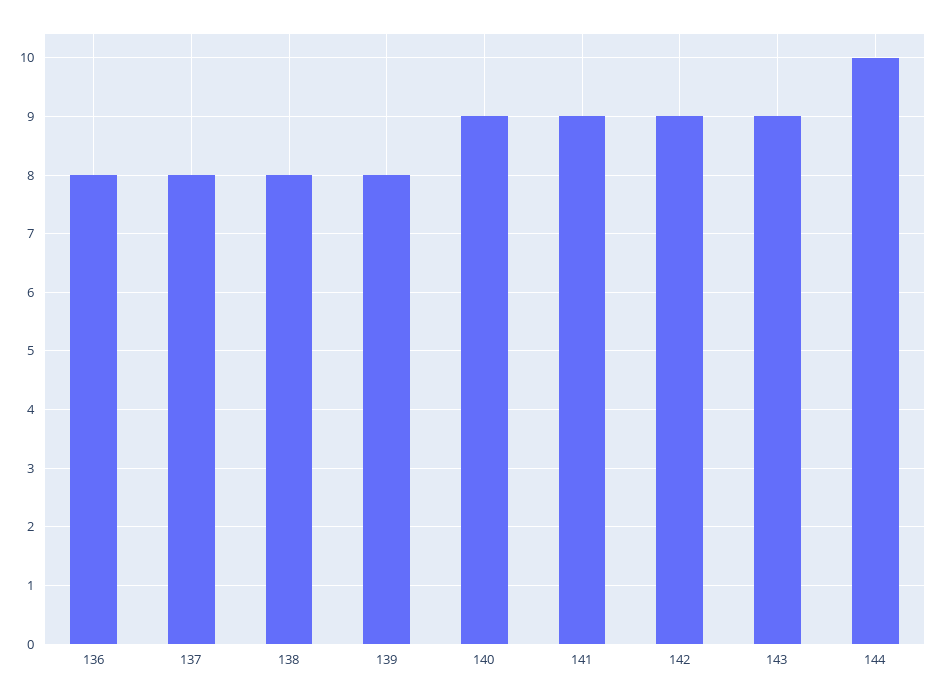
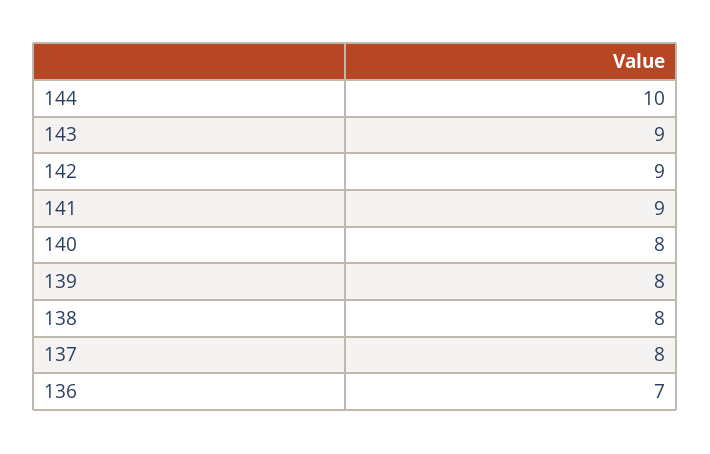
136: 8 -> 7
140: 9 -> 8

